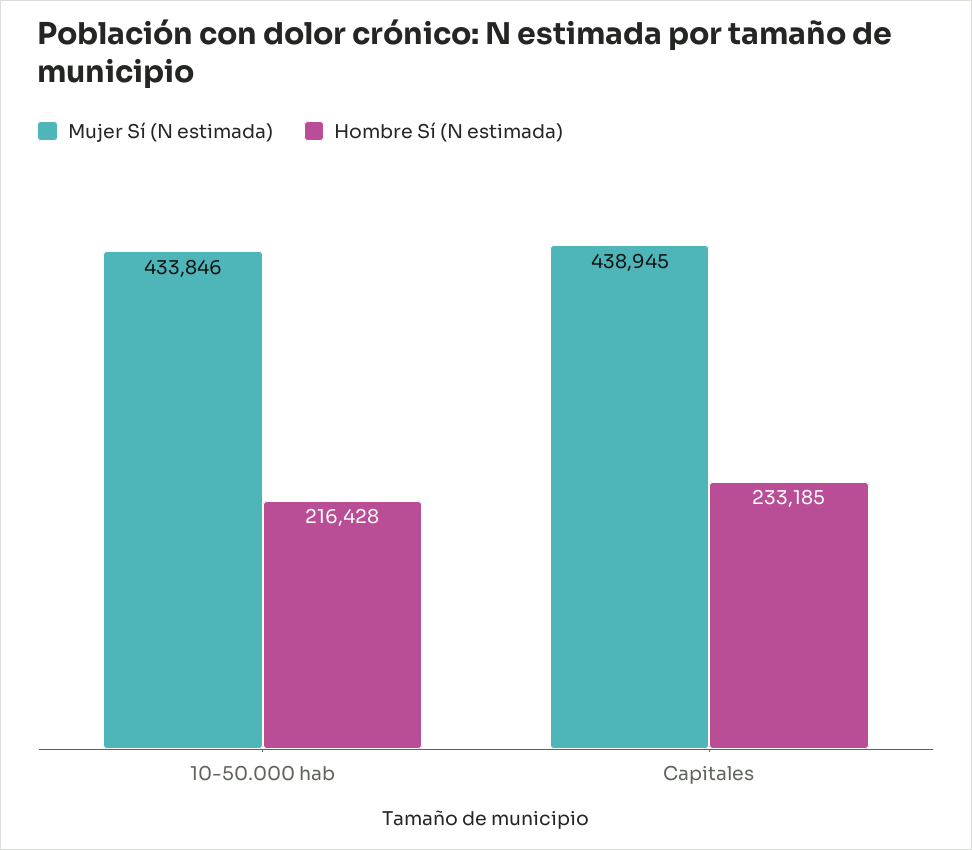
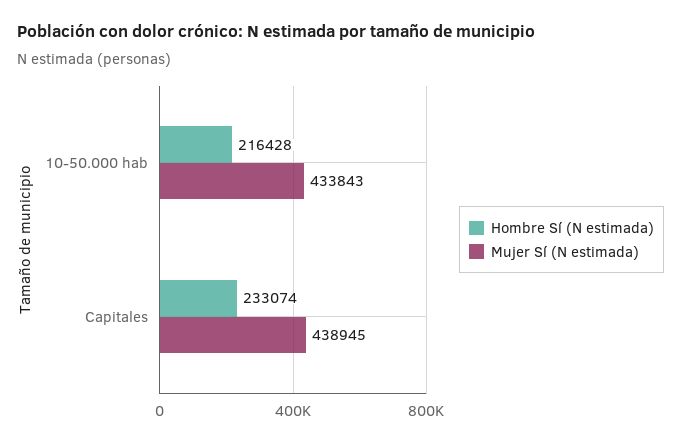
Mujer Sí (N estimada), 10-50.000 hab: 433846 -> 433843
Hombre Sí (N estimada), Capitales: 233185 -> 233074

